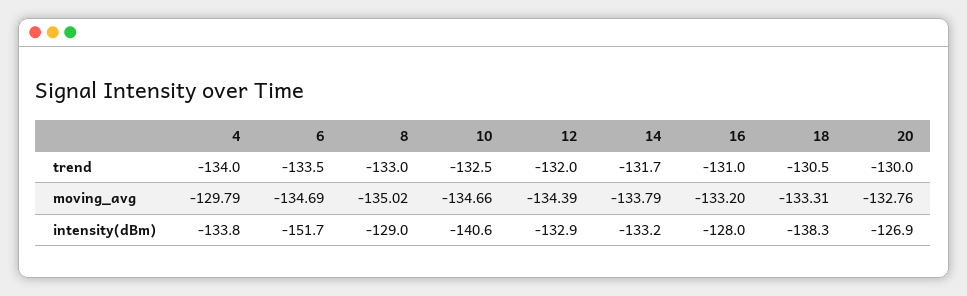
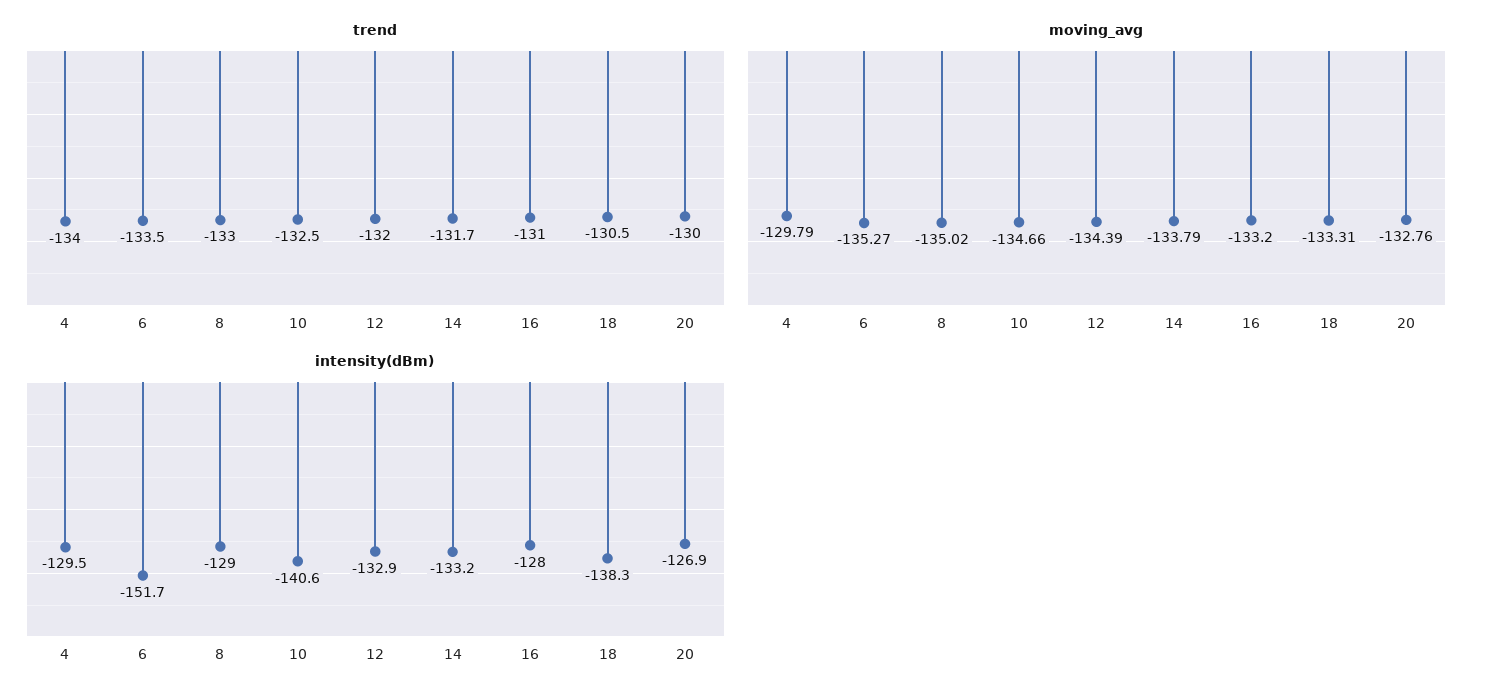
moving_avg, 6: -134.69 -> -135.27
intensity(dBm), 4: -133.8 -> -129.5

